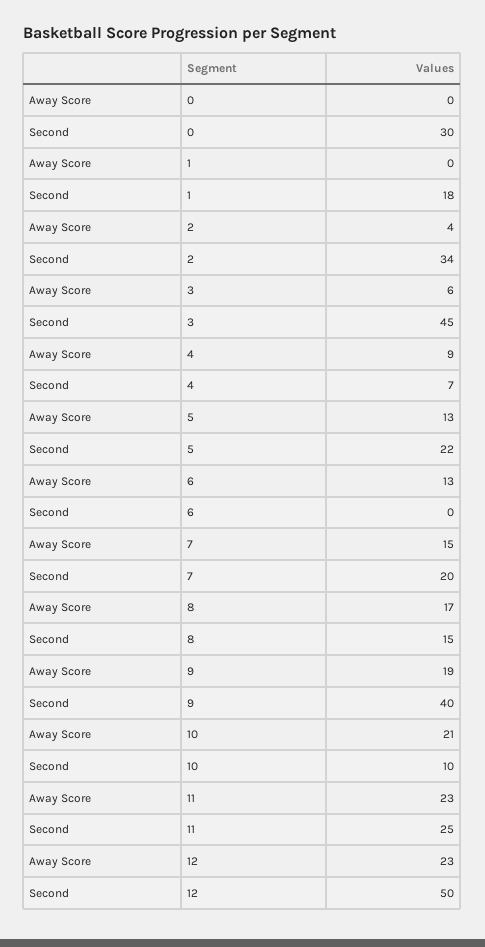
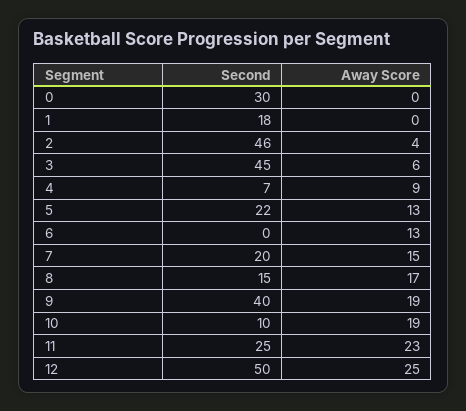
Second, 2: 34 -> 46
Away Score, 10: 21 -> 19
Away Score, 12: 23 -> 25

